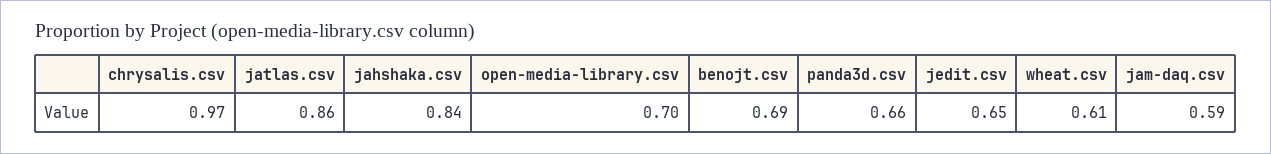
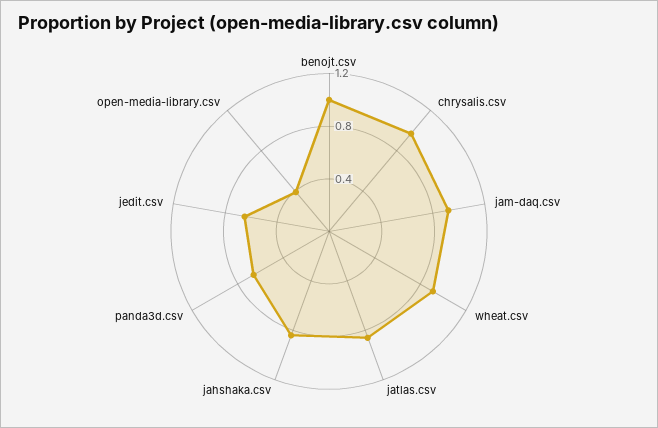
open-media-library.csv: 0.7 -> 0.4
benojt.csv: 0.69 -> 1
wheat.csv: 0.61 -> 0.9
jam-daq.csv: 0.59 -> 0.9

